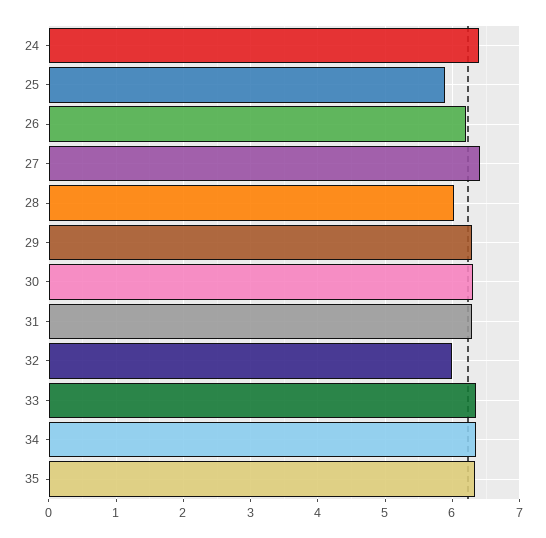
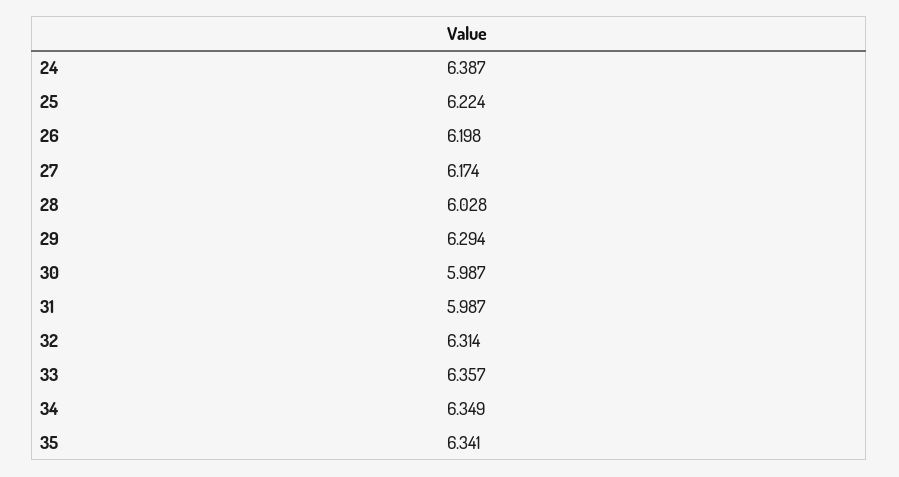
25: 5.9 -> 6.224
27: 6.4 -> 6.174
30: 6.3 -> 5.987
31: 6.3 -> 5.987
32: 6 -> 6.314

